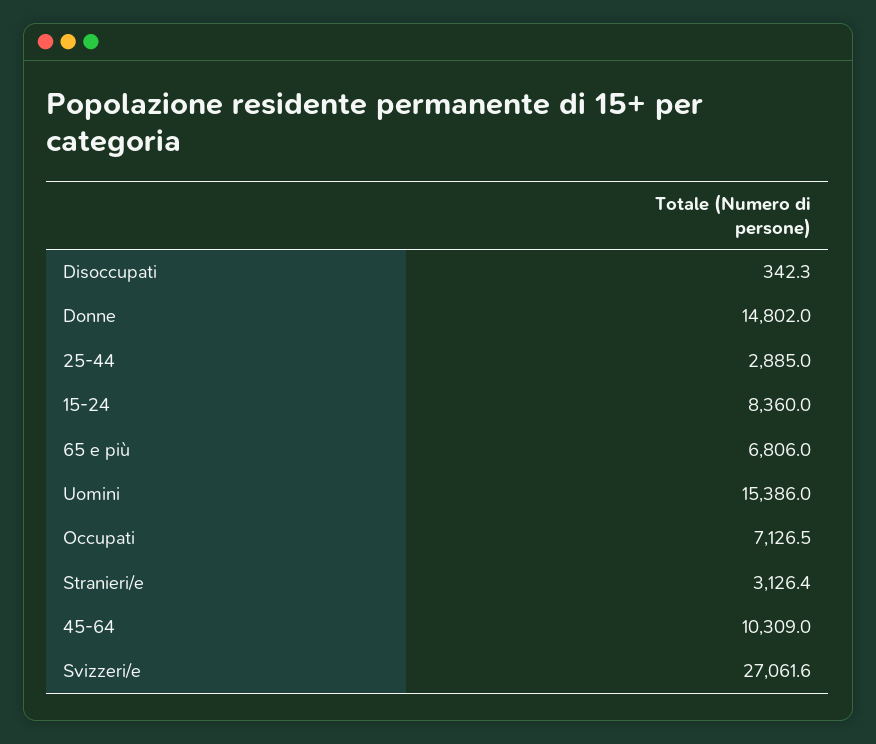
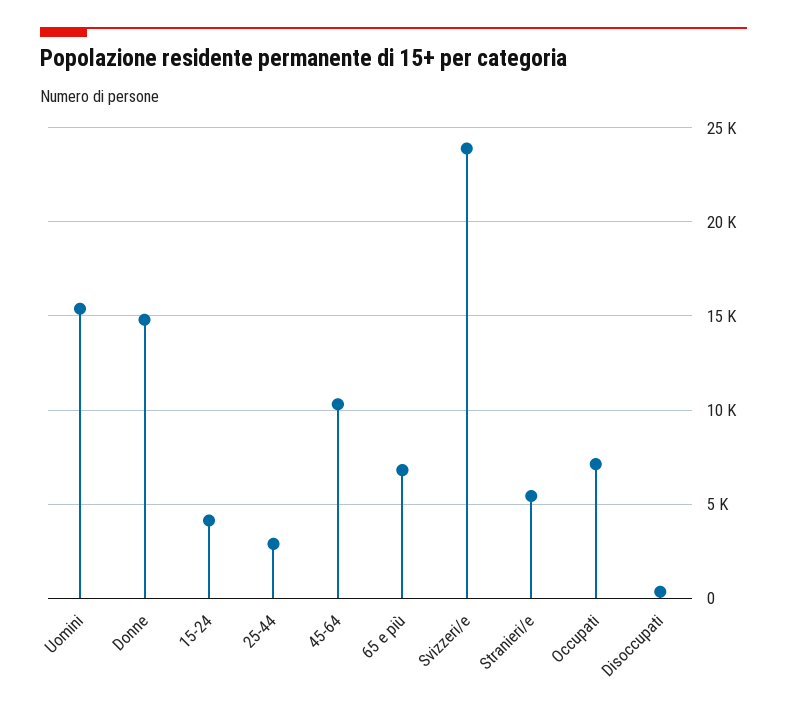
15-24: 8360 -> 4000
Stranieri/e: 3126.4 -> 5500
Svizzeri/e: 27061.6 -> 24000

